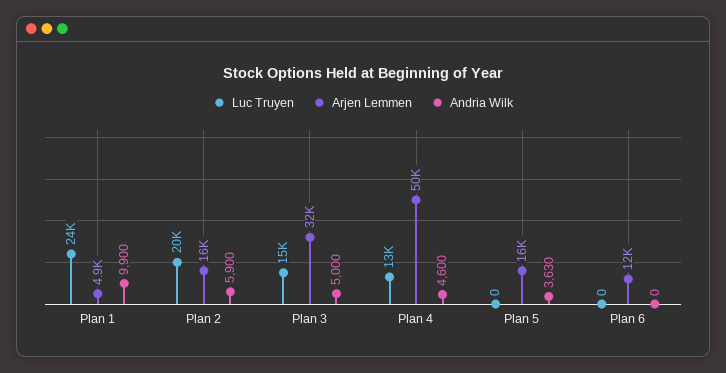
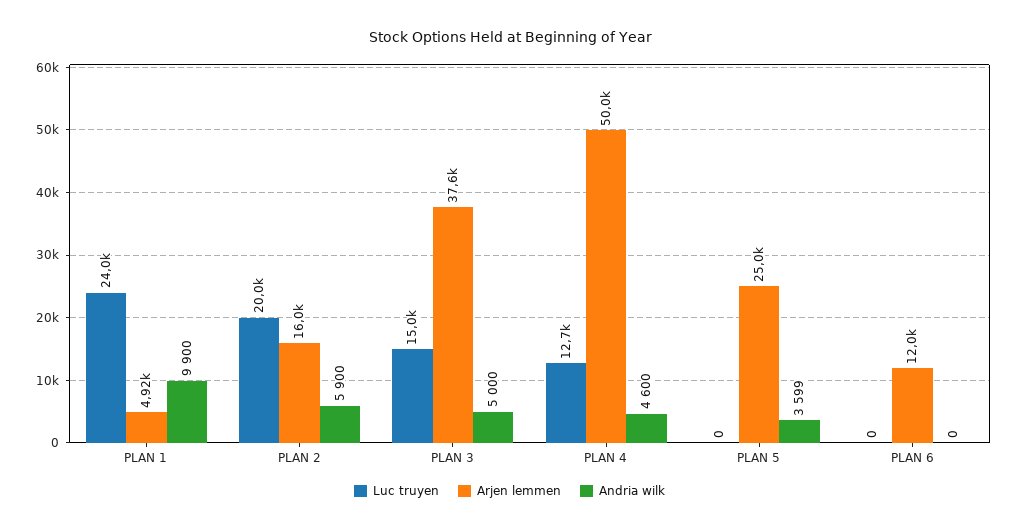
Arjen Lemmen, Plan 3: 32000 -> 37600
Arjen Lemmen, Plan 5: 16000 -> 25000
Andria Wilk, Plan 5: 3630 -> 3599

